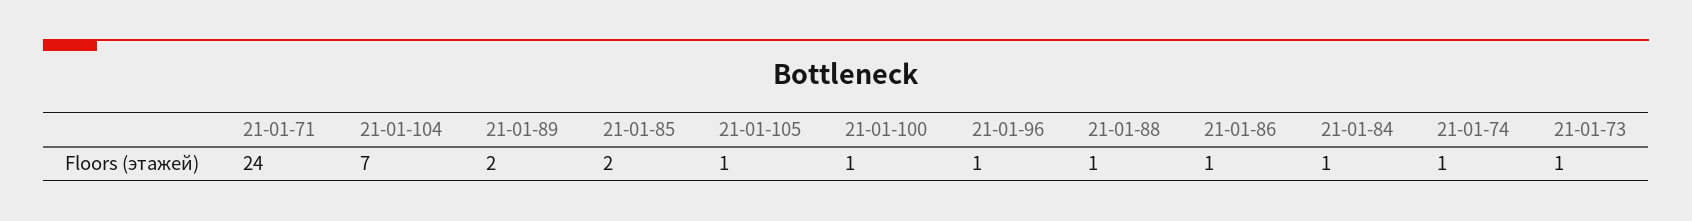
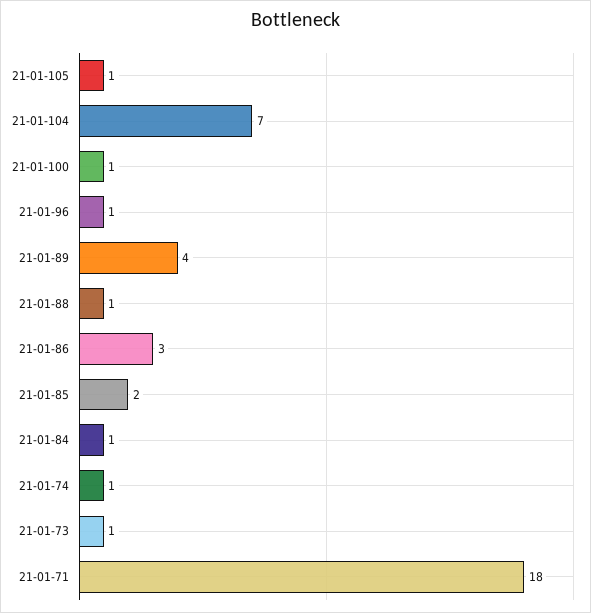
21-01-71: 24 -> 18
21-01-89: 2 -> 4
21-01-86: 1 -> 3

